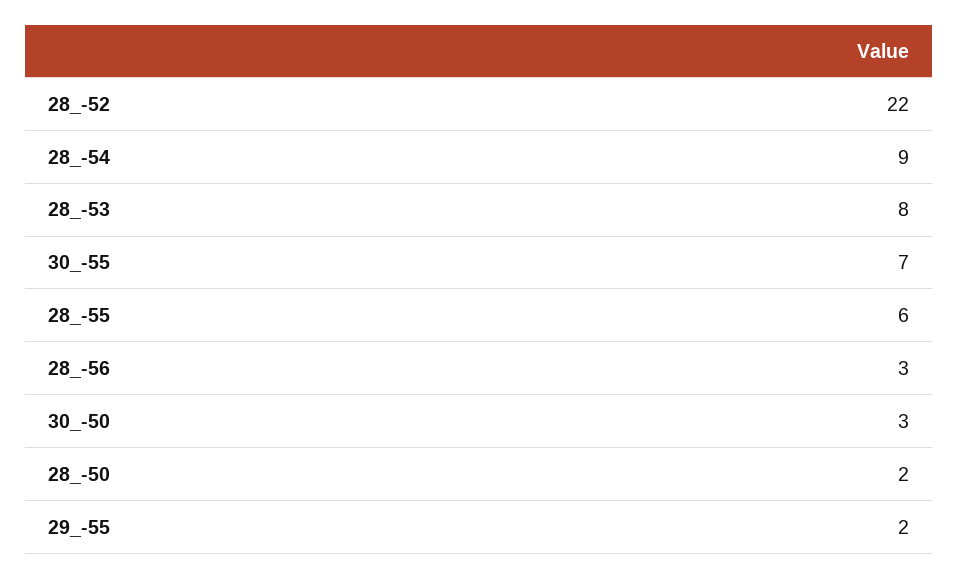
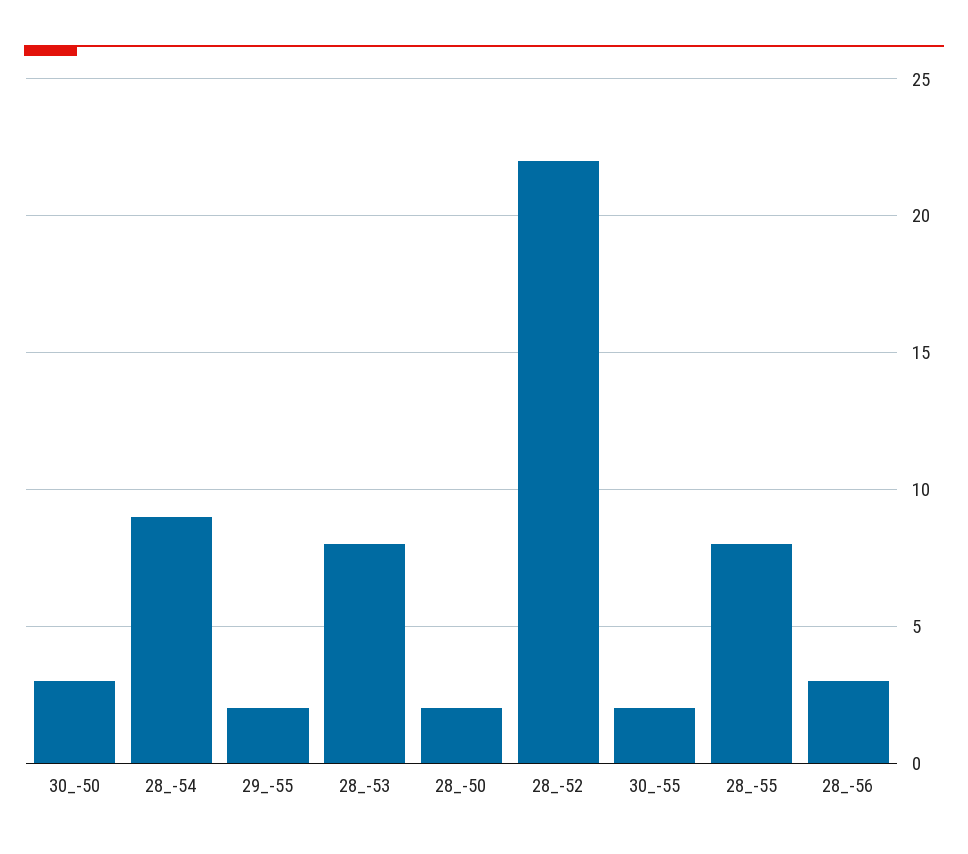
30_-55: 7 -> 2
28_-55: 6 -> 8

